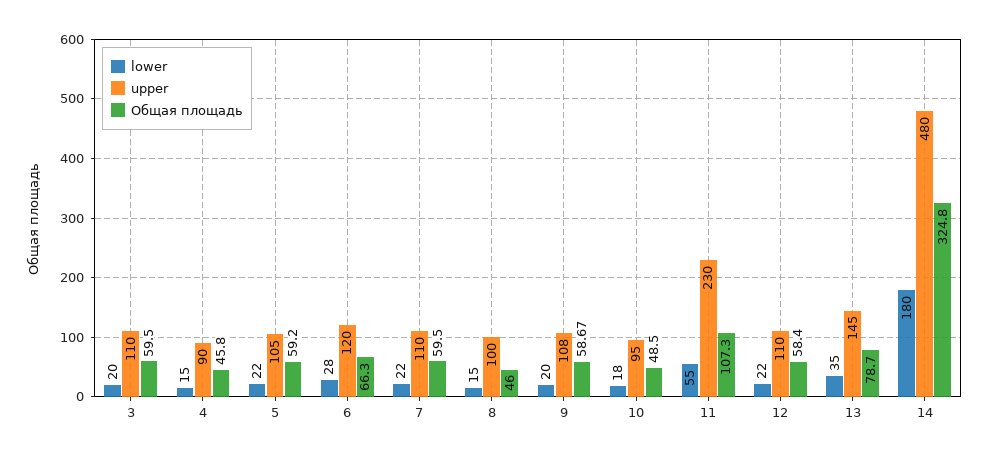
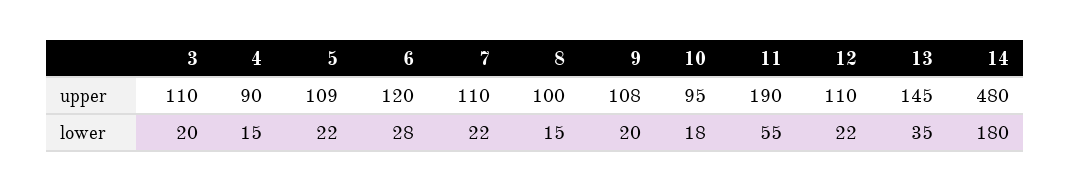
Общая площадь, 3: 59.5 -> none
Общая площадь, 4: 45.8 -> none
upper, 5: 105 -> 109
Общая площадь, 5: 59.2 -> none
Общая площадь, 6: 66.3 -> none
Общая площадь, 7: 59.5 -> none
Общая площадь, 8: 46 -> none
Общая площадь, 9: 58.67 -> none
Общая площадь, 10: 48.5 -> none
upper, 11: 230 -> 190
Общая площадь, 11: 107.3 -> none
Общая площадь, 12: 58.4 -> none
Общая площадь, 13: 78.7 -> none
Общая площадь, 14: 324.8 -> none

